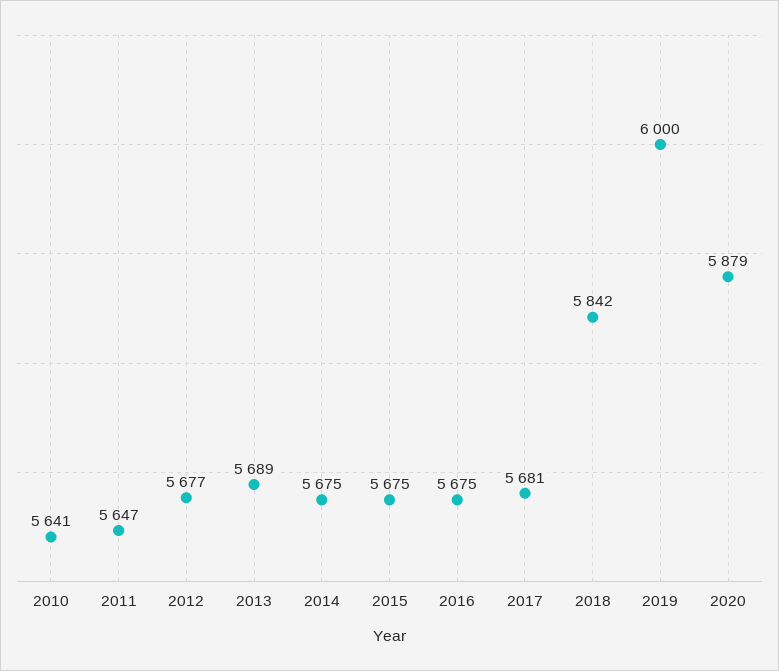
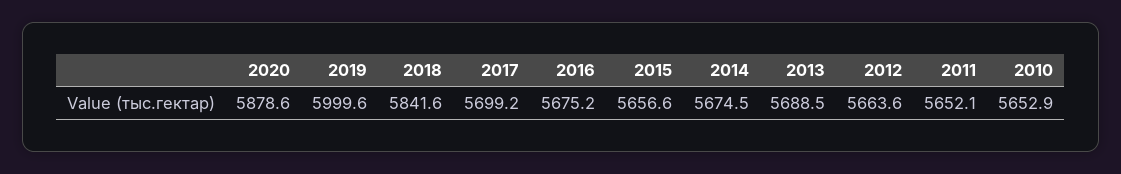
2010: 5641 -> 5652.9
2011: 5647 -> 5652.1
2012: 5677 -> 5663.6
2015: 5675 -> 5656.6
2017: 5681 -> 5699.2

